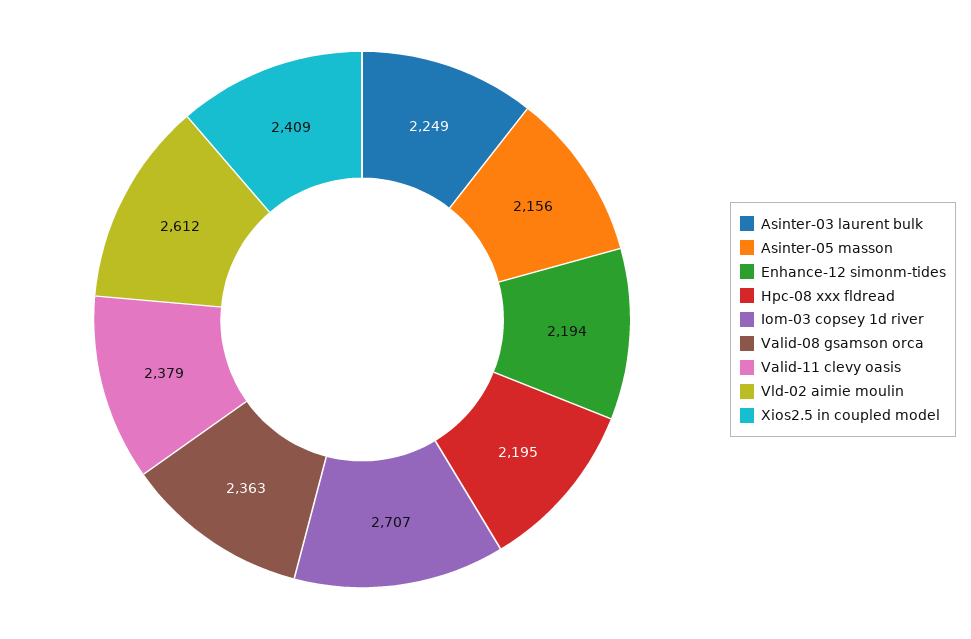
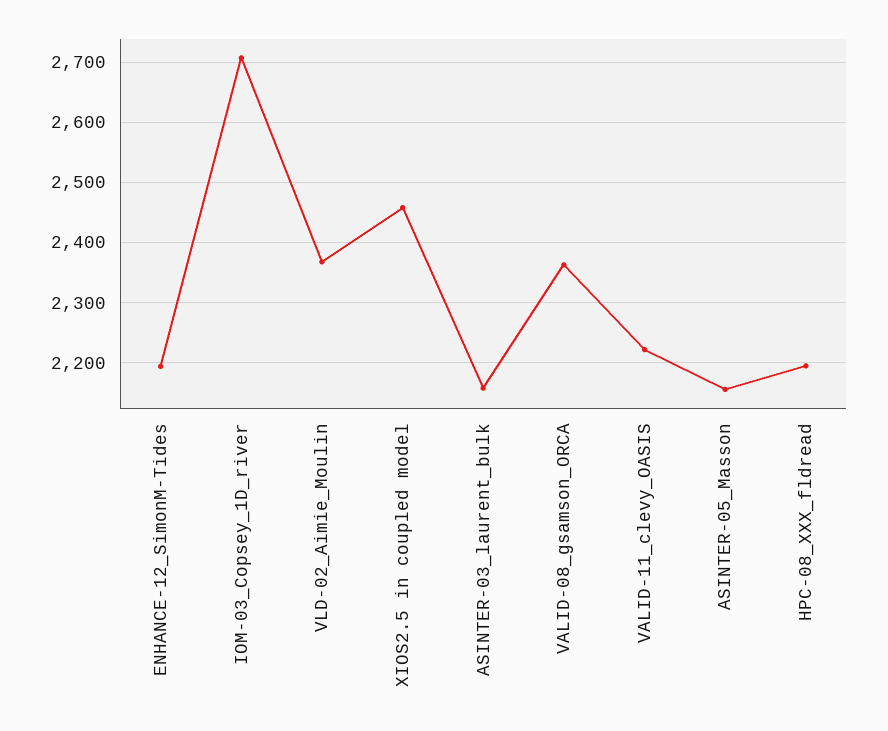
Asinter-03 laurent bulk: 2249 -> 2160
Valid-11 clevy oasis: 2379 -> 2220
Vld-02 aimie moulin: 2612 -> 2370
Xios2.5 in coupled model: 2409 -> 2460

